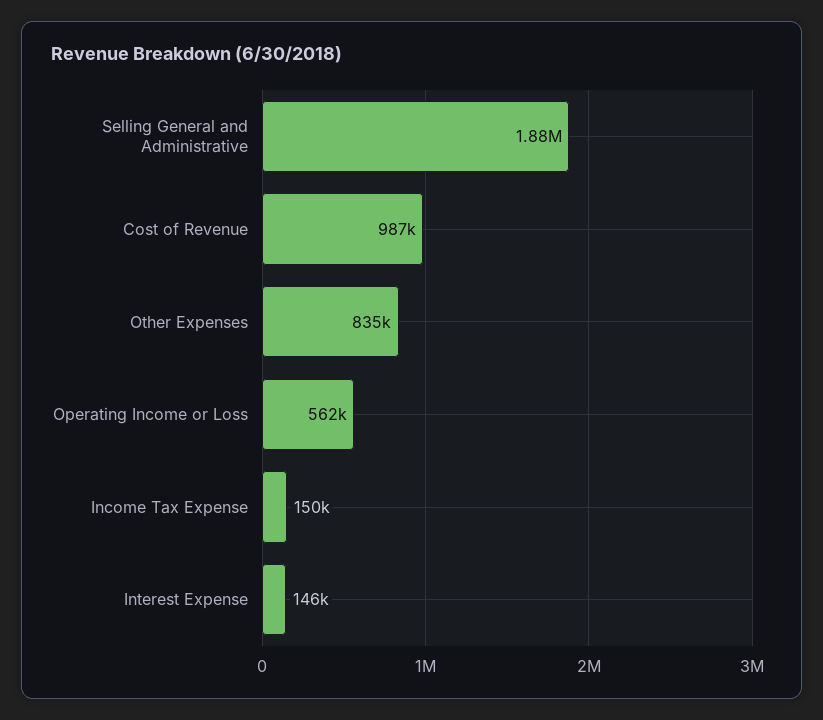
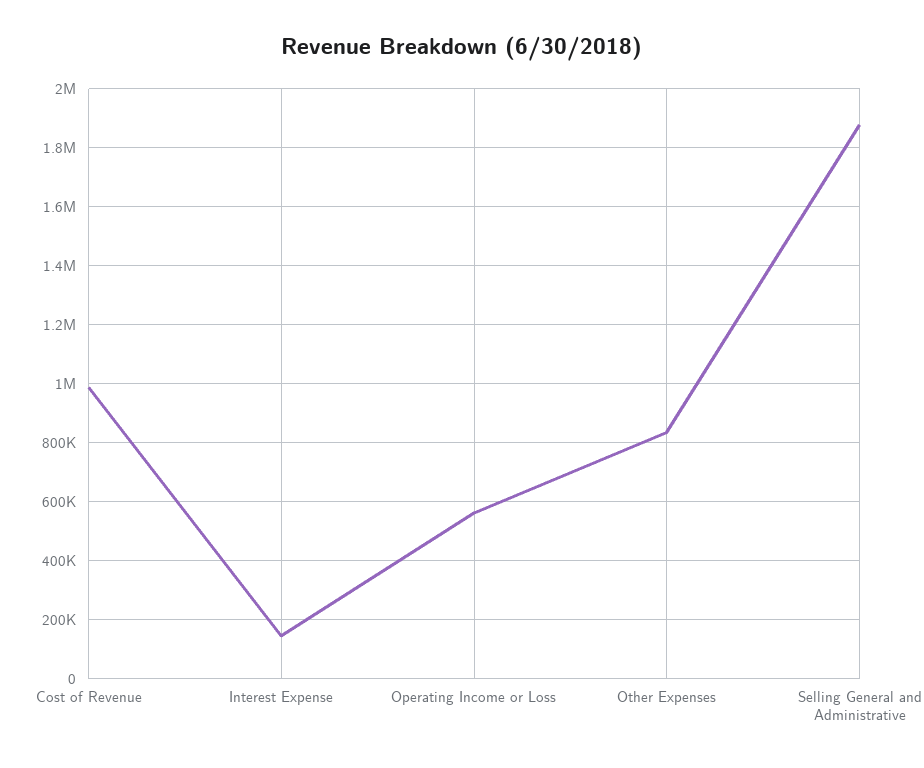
Income Tax Expense: 150000 -> none

